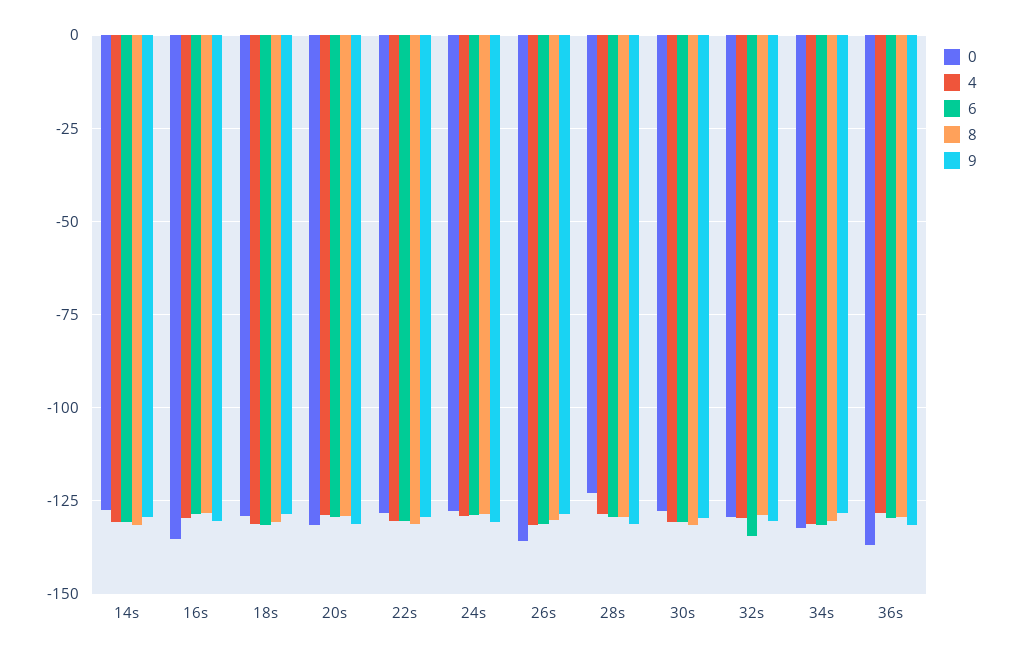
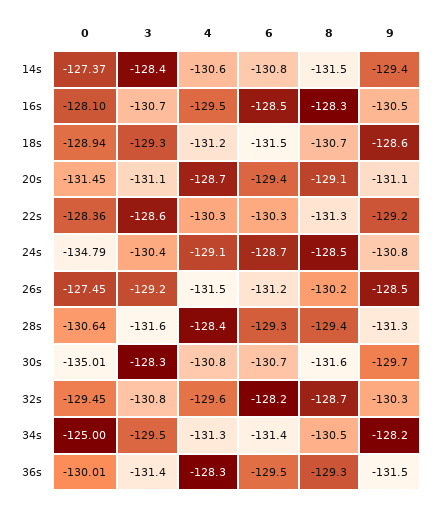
0, 16s: -135 -> -128.1
0, 24s: -127.5 -> -134.79
0, 26s: -135 -> -127.45
0, 28s: -122.5 -> -130.64
0, 30s: -127.5 -> -135.01
6, 32s: -135 -> -128.2
0, 34s: -132.5 -> -125
0, 36s: -137.5 -> -130.01
3, 14s: none -> -128.4
3, 16s: none -> -130.7
3, 18s: none -> -129.3
3, 20s: none -> -131.1
3, 22s: none -> -128.6
3, 24s: none -> -130.4
3, 26s: none -> -129.2
3, 28s: none -> -131.6
3, 30s: none -> -128.3
3, 32s: none -> -130.8
3, 34s: none -> -129.5
3, 36s: none -> -131.4

